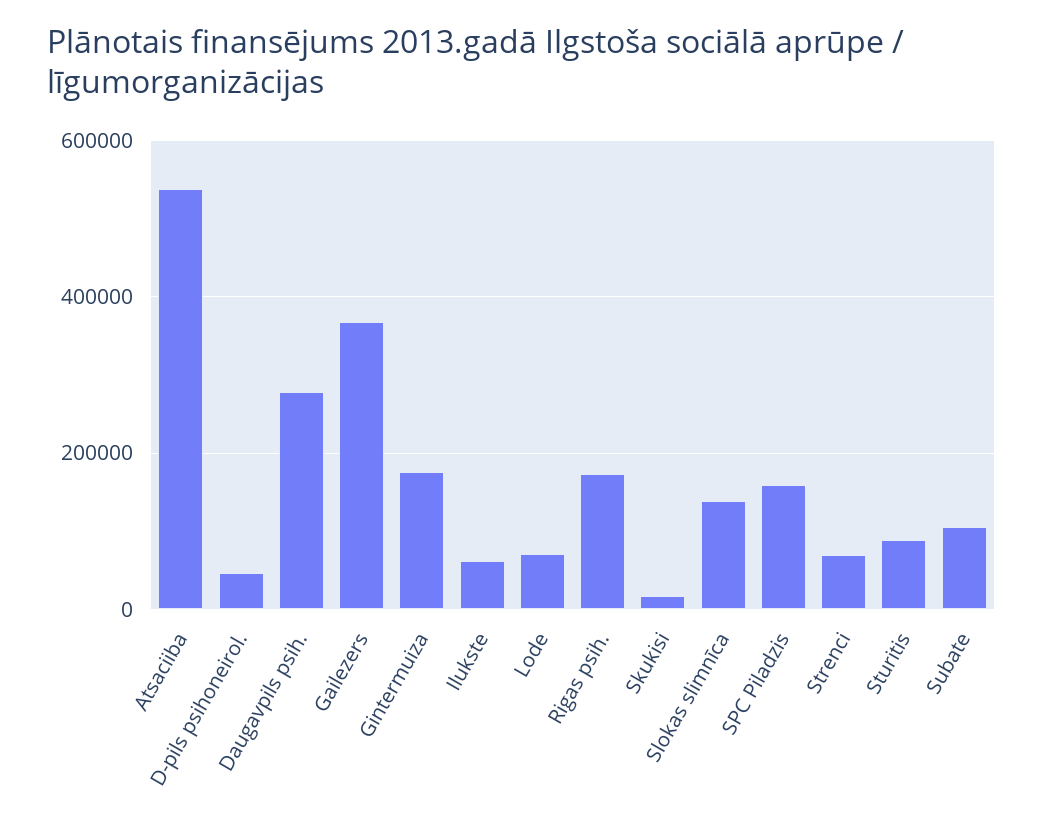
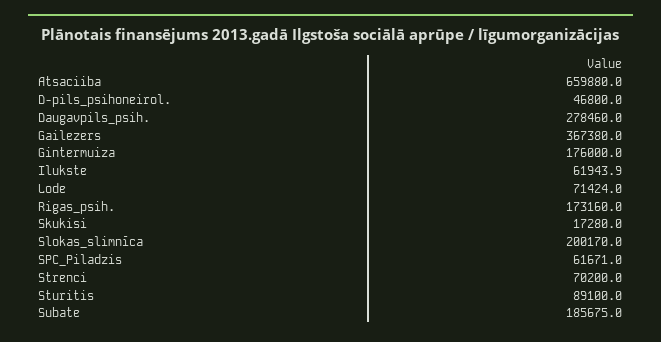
Atsaciiba: 540000 -> 659880
Slokas slimnīca: 140000 -> 200170
SPC Piladzis: 160000 -> 61671
Subate: 100000 -> 185675

